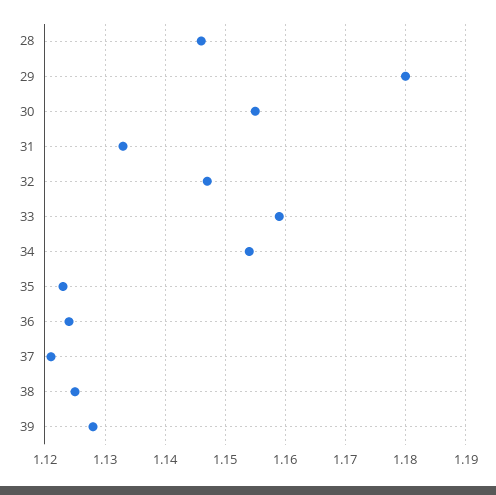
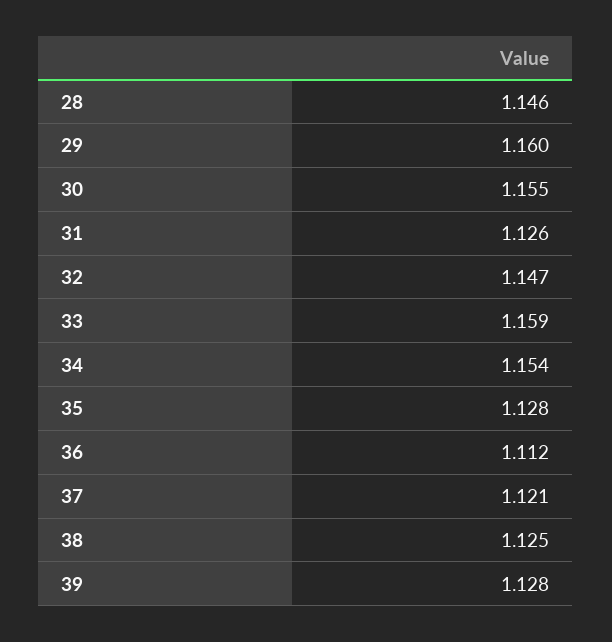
29: 1.18 -> 1.16
31: 1.133 -> 1.126
35: 1.123 -> 1.128
36: 1.124 -> 1.112

